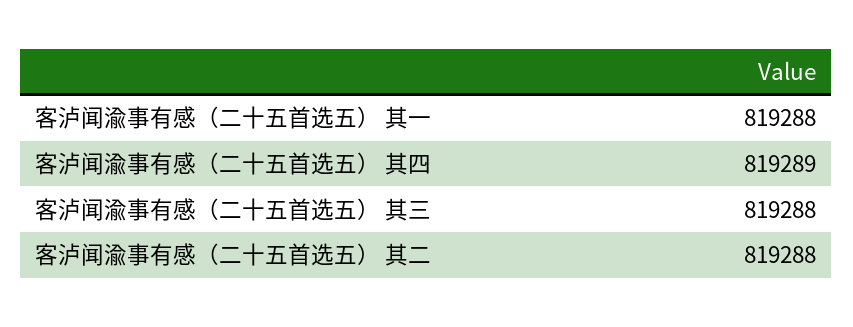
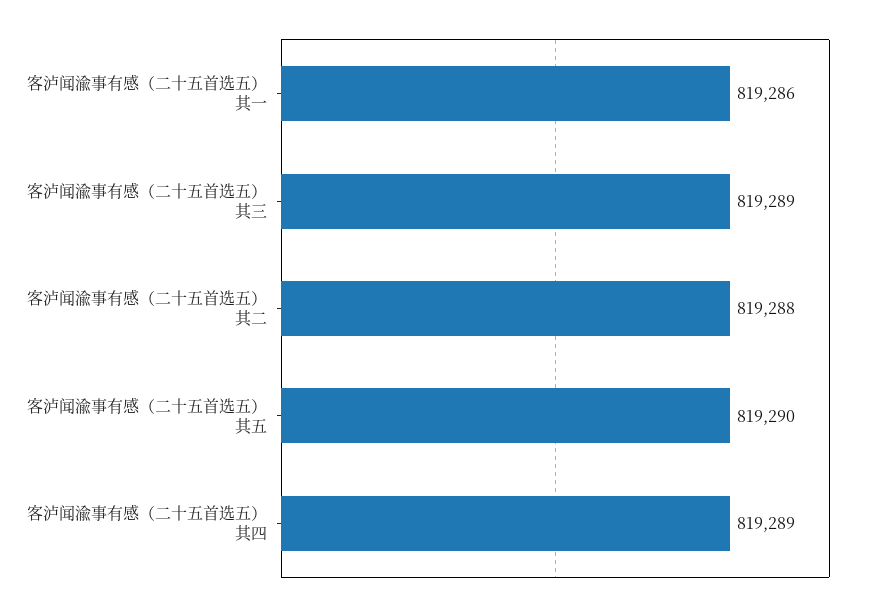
客泸闻渝事有感（二十五首选五） 其一: 819288 -> 819286
客泸闻渝事有感（二十五首选五） 其三: 819288 -> 819289
客泸闻渝事有感（二十五首选五） 其五: none -> 819290

